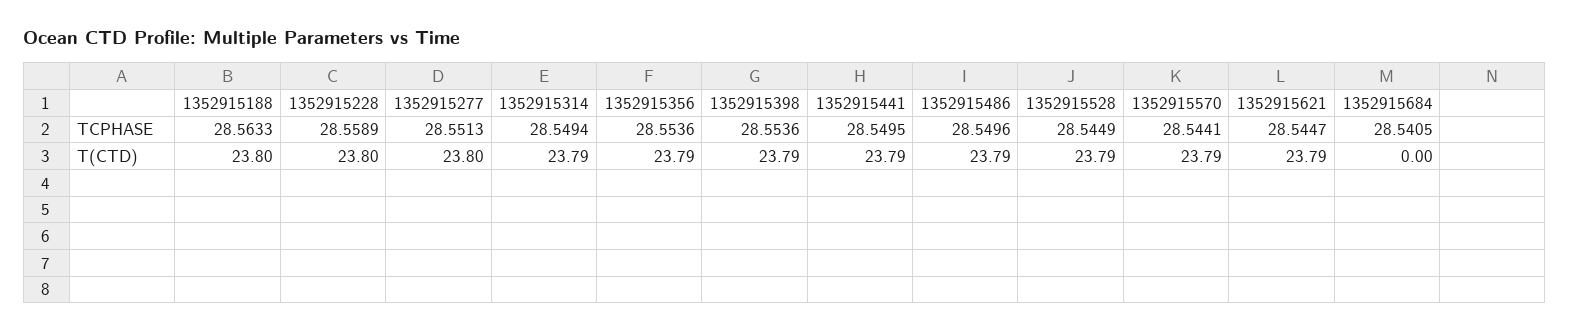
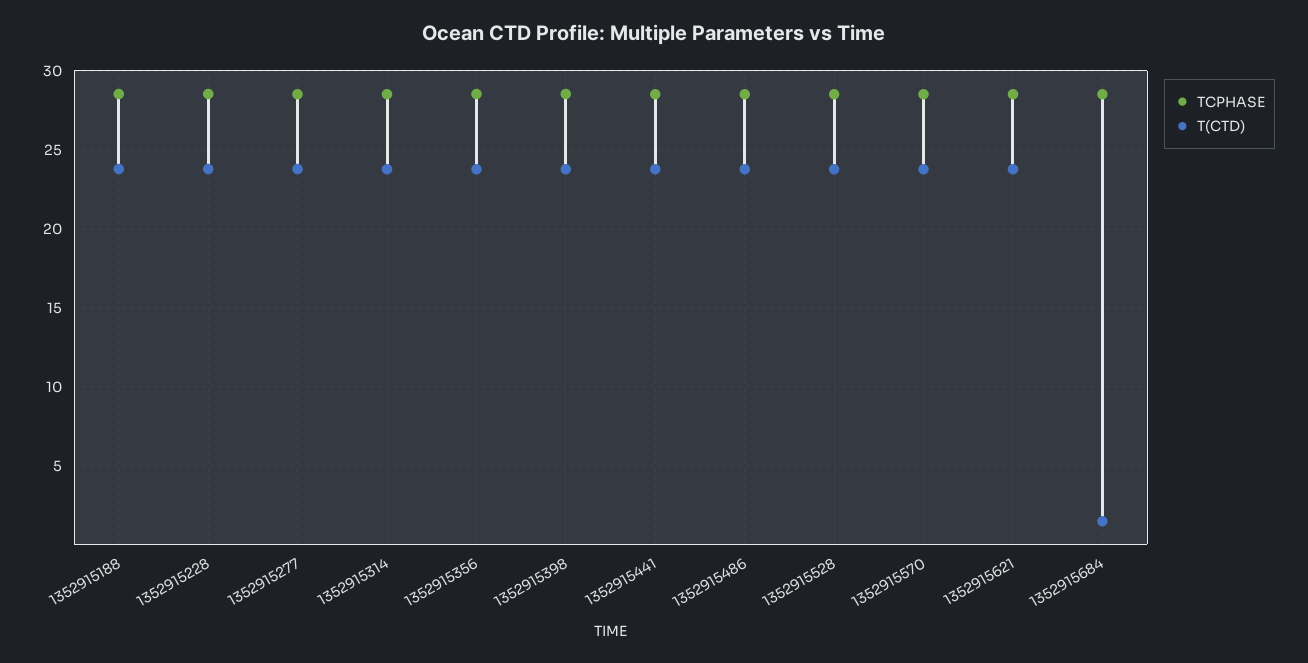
T(CTD), 1352915684: 0 -> 1.5

